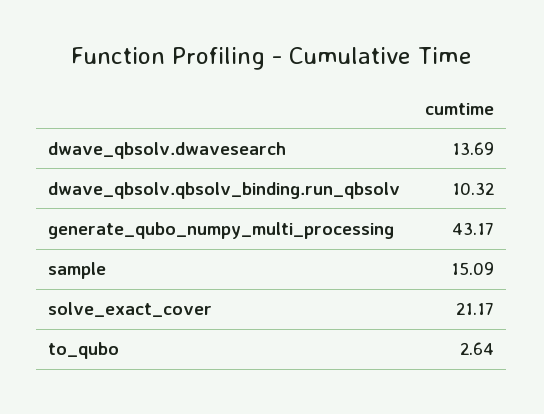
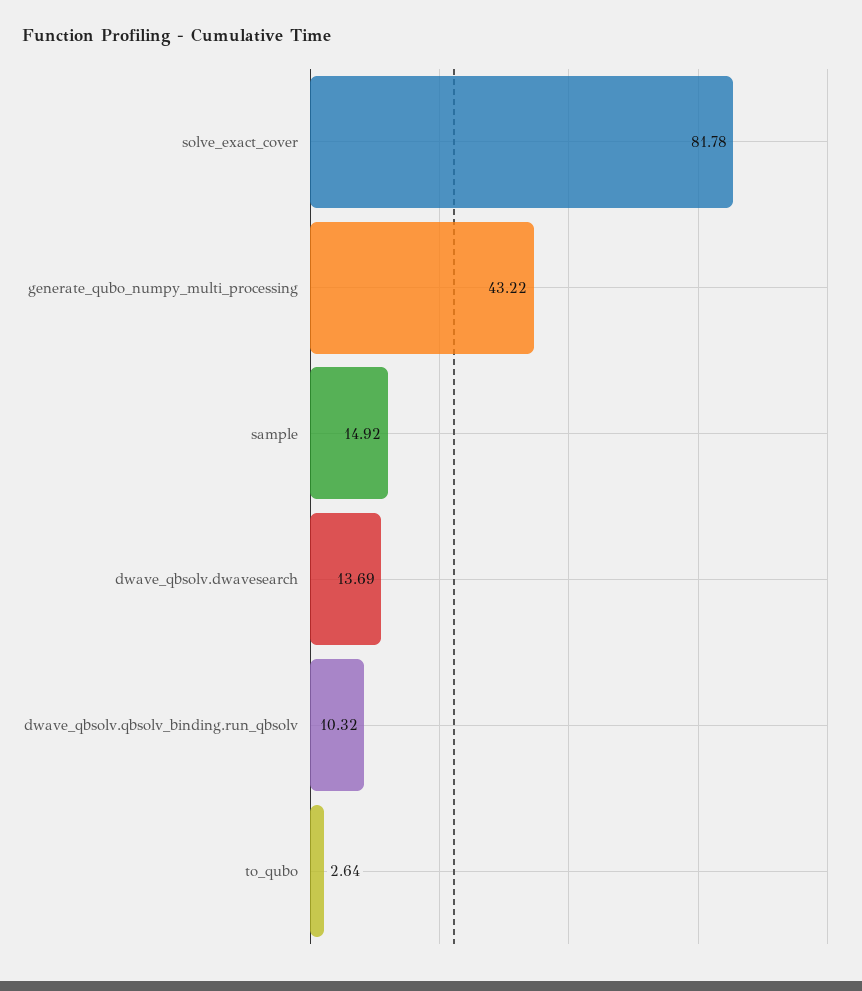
generate_qubo_numpy_multi_processing: 43.17 -> 43.22
sample: 15.09 -> 14.92
solve_exact_cover: 21.17 -> 81.78

